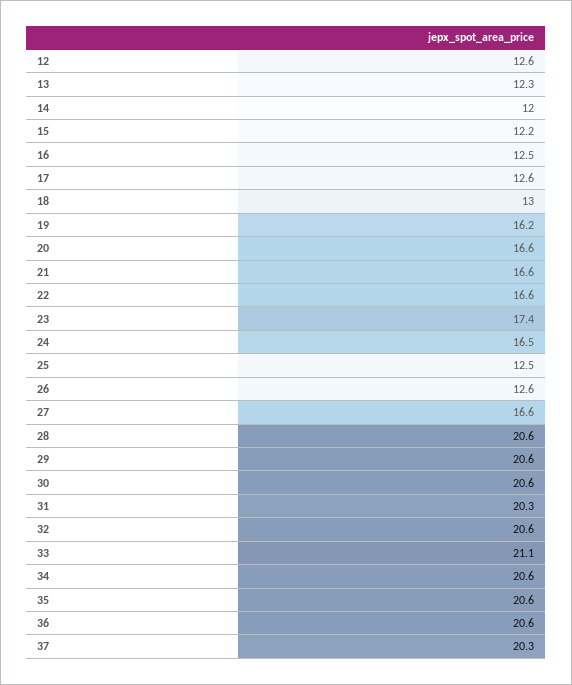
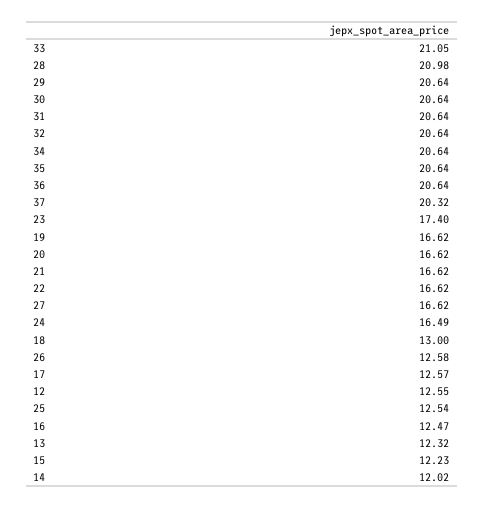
19: 16.2 -> 16.62
28: 20.6 -> 20.98
31: 20.3 -> 20.64

